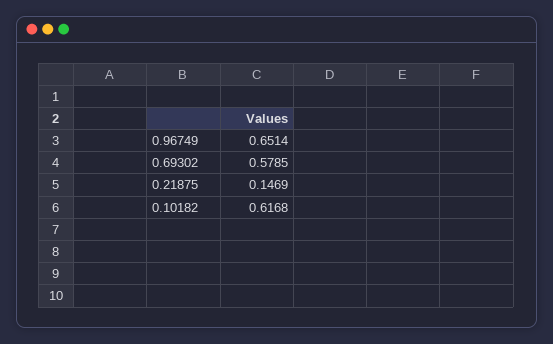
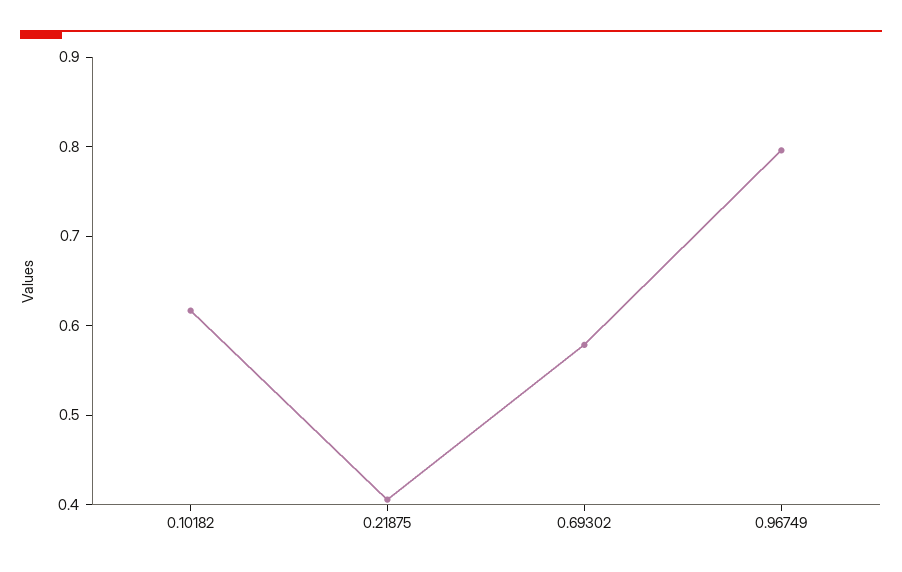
0.96749: 0.6514 -> 0.8
0.21875: 0.1469 -> 0.4

